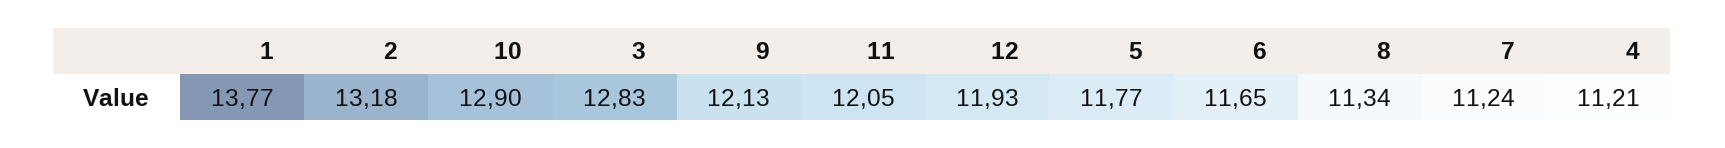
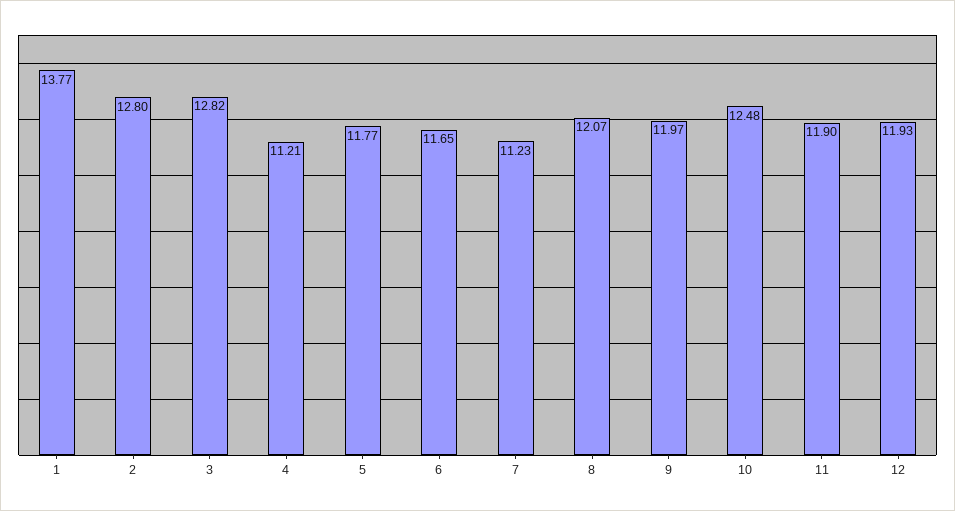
2: 13.18 -> 12.8
10: 12.9 -> 12.48
3: 12.83 -> 12.82
9: 12.13 -> 11.97
11: 12.05 -> 11.9
8: 11.34 -> 12.07
7: 11.24 -> 11.23

